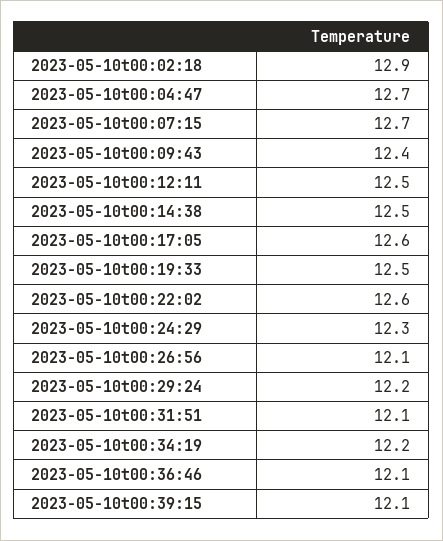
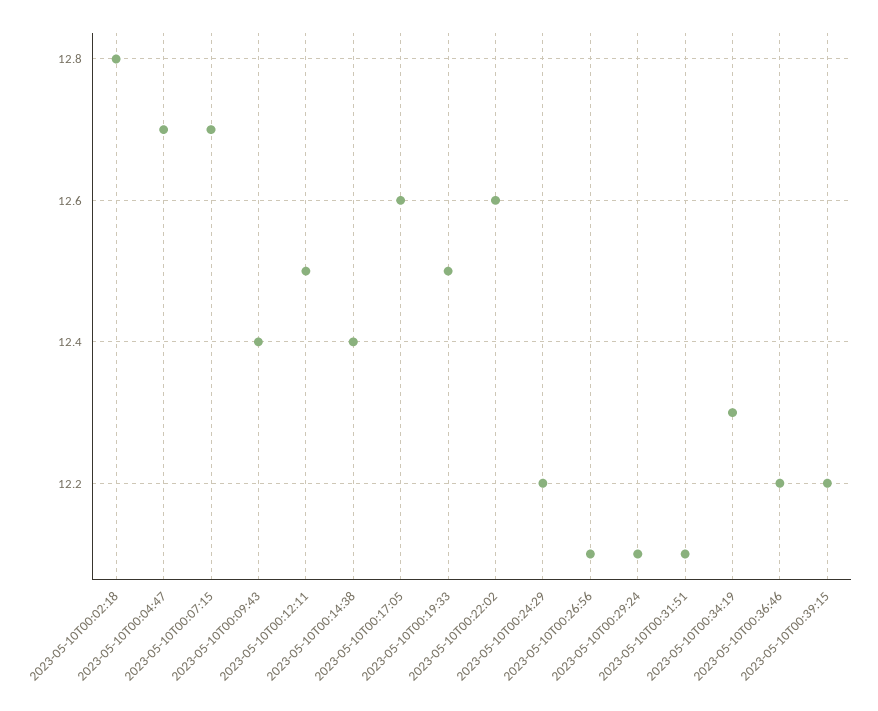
2023-05-10t00:02:18: 12.9 -> 12.8
2023-05-10t00:14:38: 12.5 -> 12.4
2023-05-10t00:24:29: 12.3 -> 12.2
2023-05-10t00:29:24: 12.2 -> 12.1
2023-05-10t00:34:19: 12.2 -> 12.3
2023-05-10t00:36:46: 12.1 -> 12.2
2023-05-10t00:39:15: 12.1 -> 12.2

